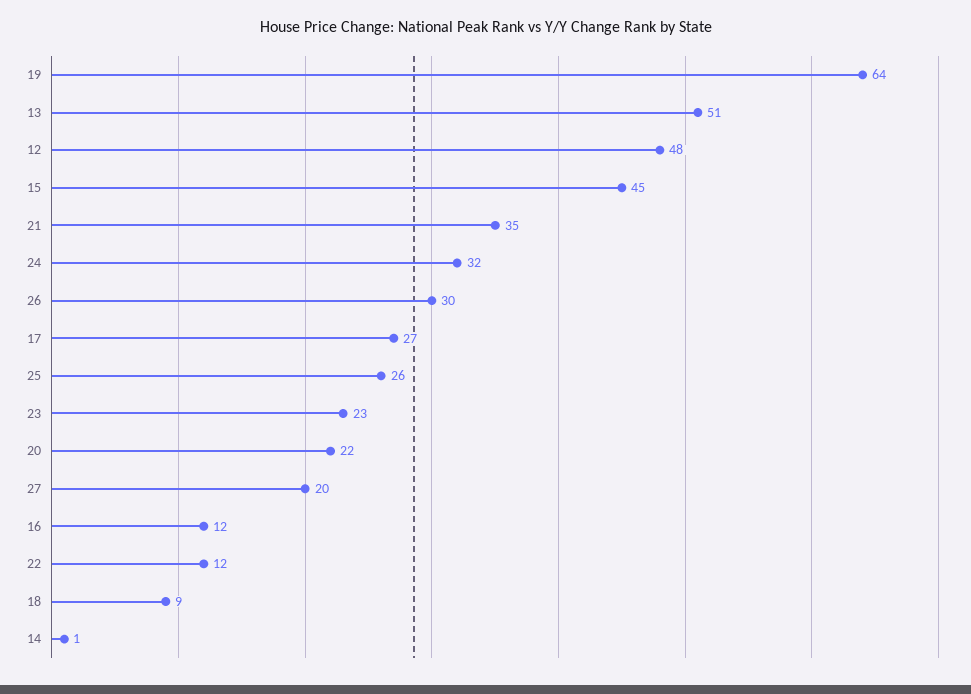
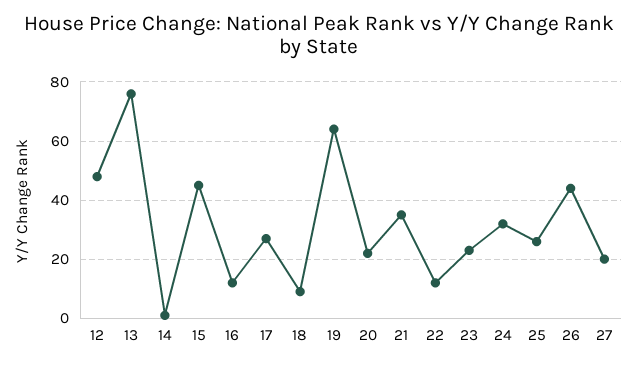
13: 51 -> 75
26: 30 -> 45

